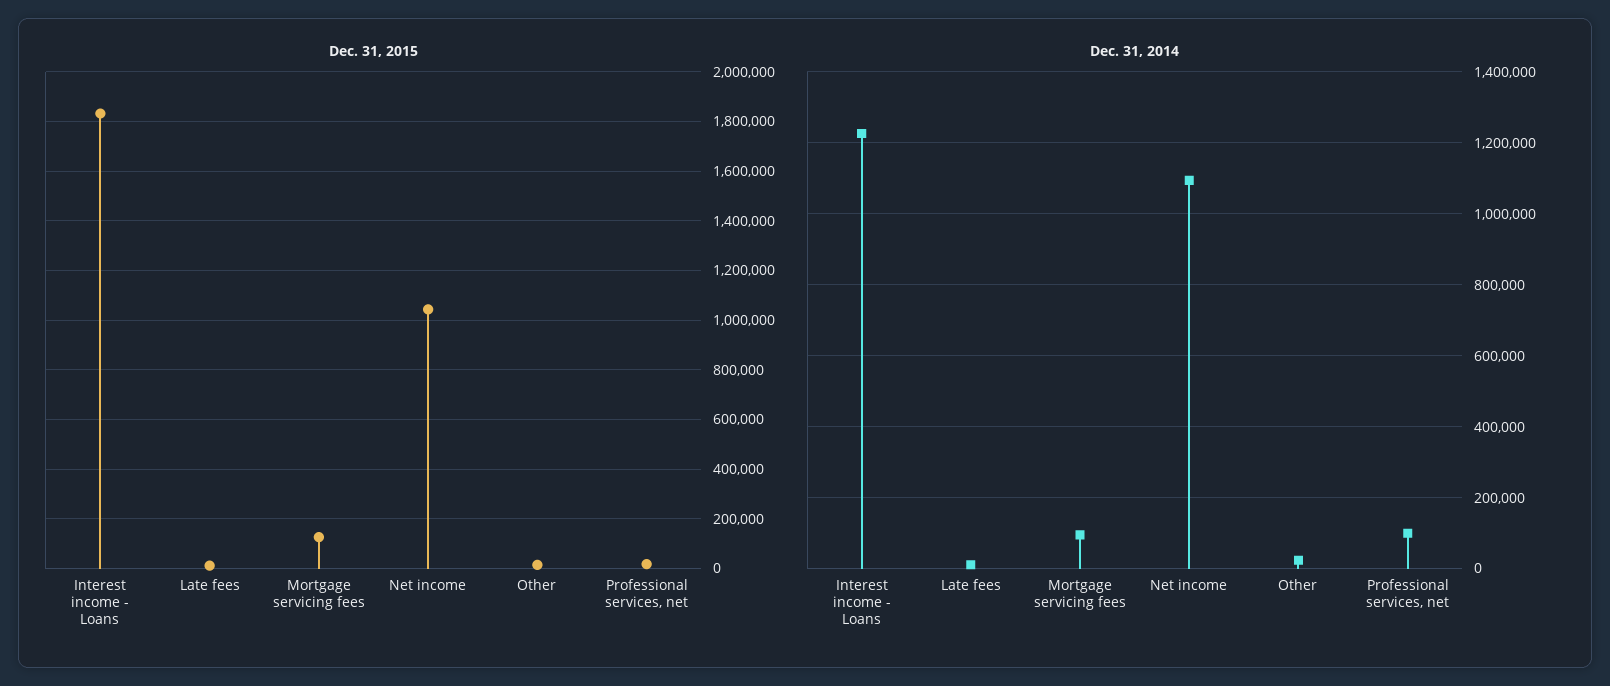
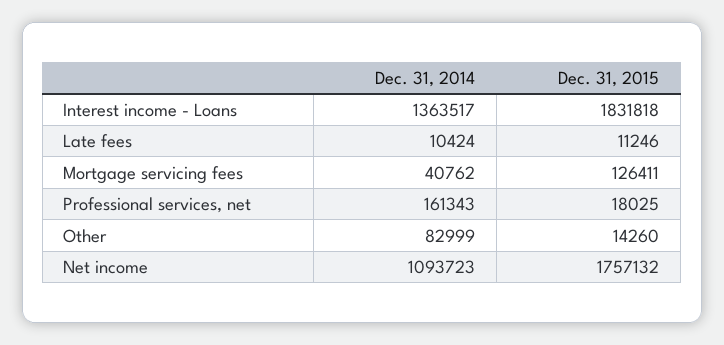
Dec. 31, 2015, Net income: 1050000 -> 1757132
Dec. 31, 2014, Interest income - Loans: 1220000 -> 1363517
Dec. 31, 2014, Mortgage servicing fees: 100000 -> 40762
Dec. 31, 2014, Other: 20000 -> 82999
Dec. 31, 2014, Professional services, net: 100000 -> 161343

